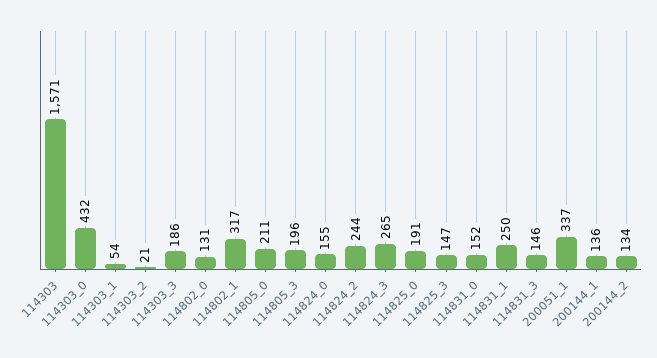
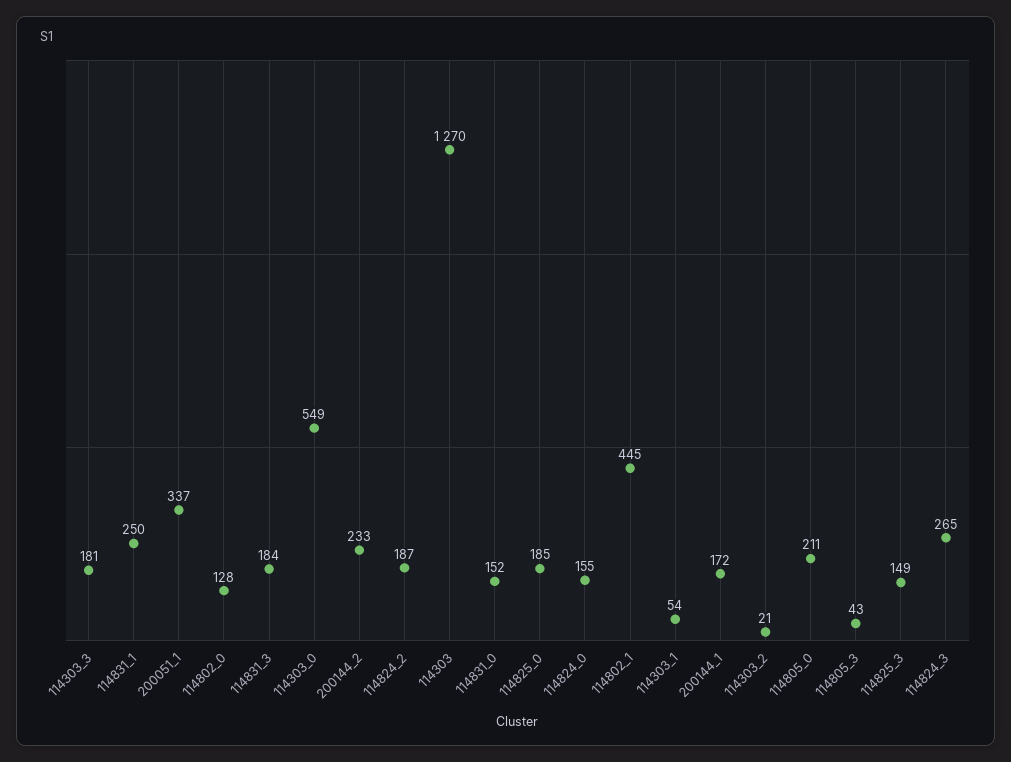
114303: 1571 -> 1270
114303_0: 432 -> 549
114303_3: 186 -> 181
114802_0: 131 -> 128
114802_1: 317 -> 445
114805_3: 196 -> 43
114824_2: 244 -> 187
114825_0: 191 -> 185
114825_3: 147 -> 149
114831_3: 146 -> 184
200144_1: 136 -> 172
200144_2: 134 -> 233

